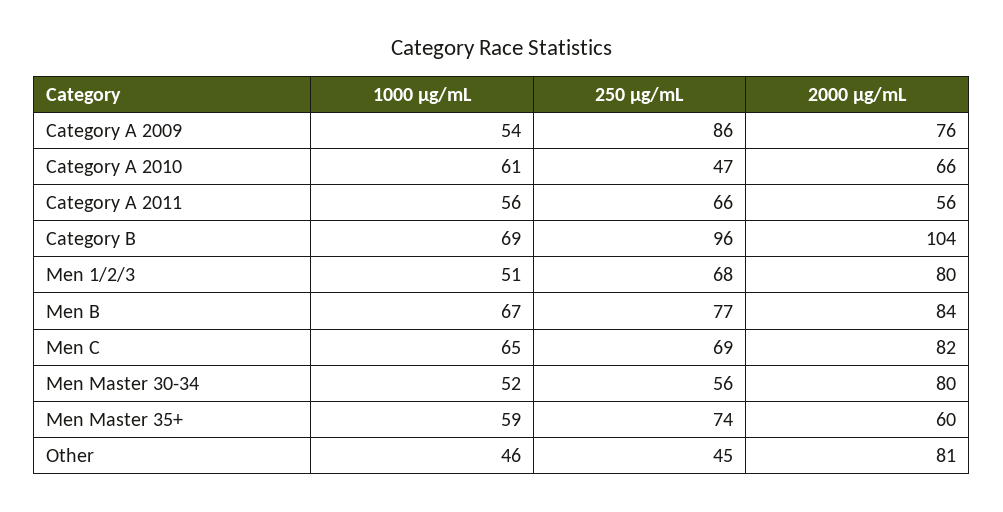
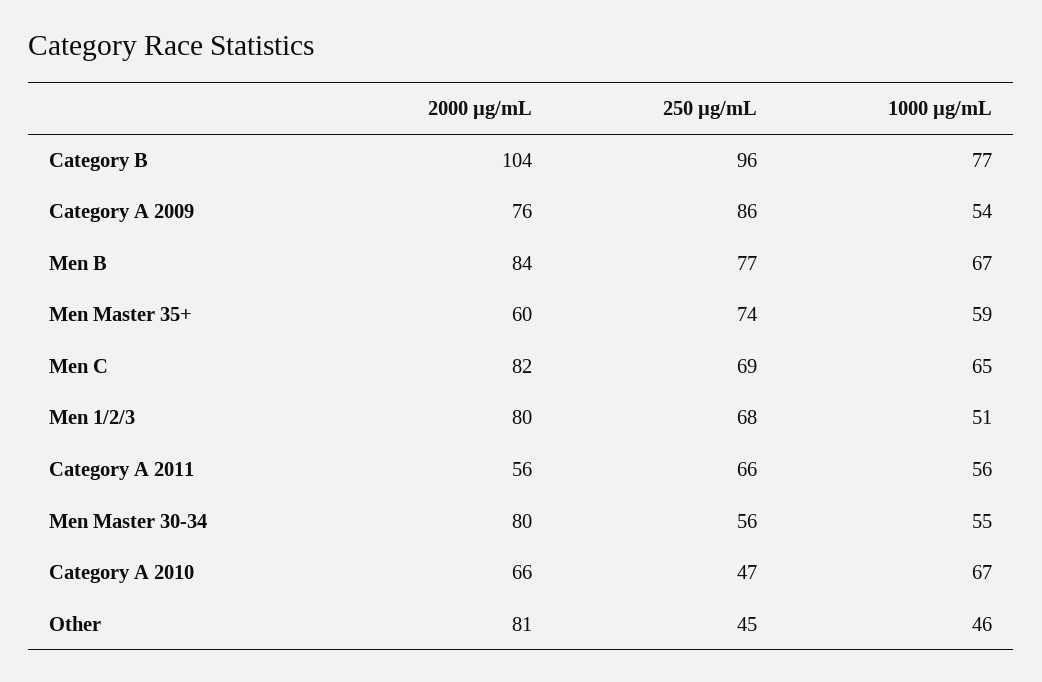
1000 µg/mL, Category A 2010: 61 -> 67
1000 µg/mL, Category B: 69 -> 77
1000 µg/mL, Men Master 30-34: 52 -> 55

